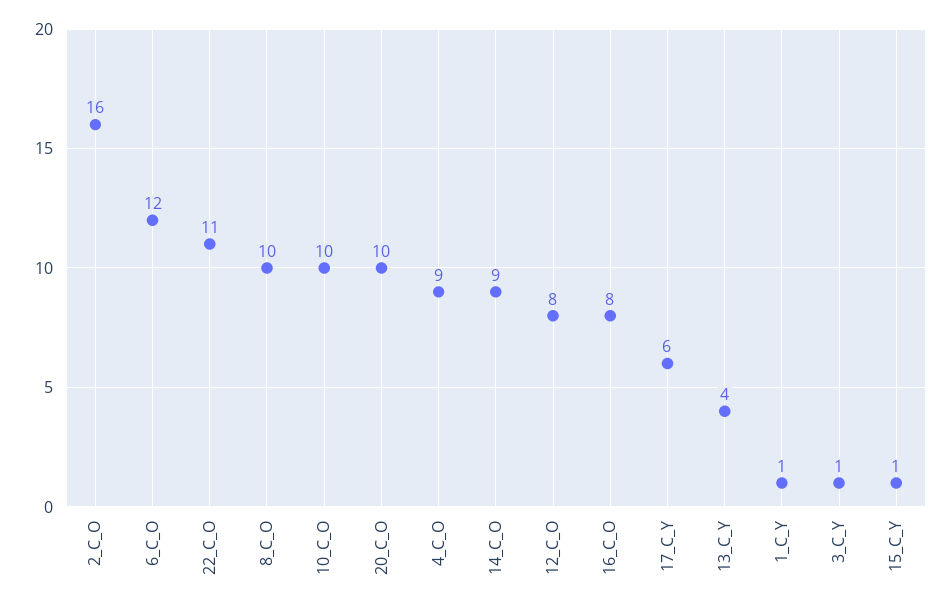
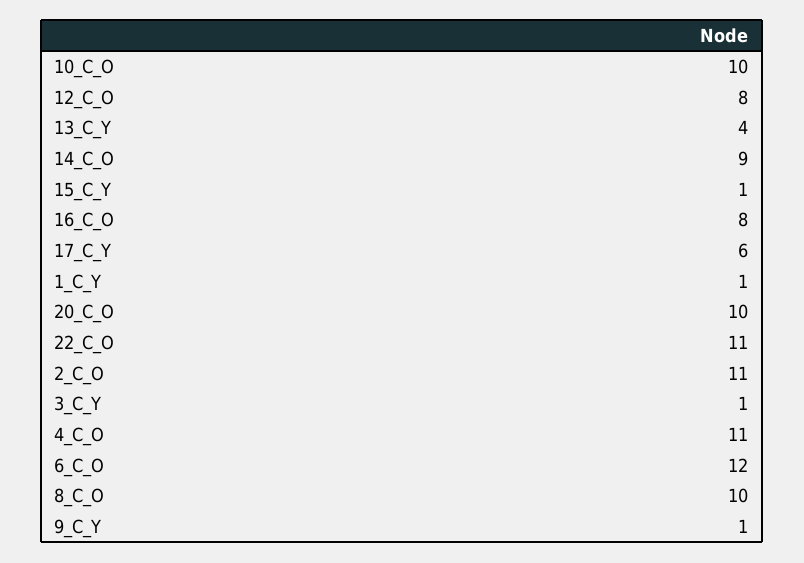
2_C_O: 16 -> 11
4_C_O: 9 -> 11
9_C_Y: none -> 1

